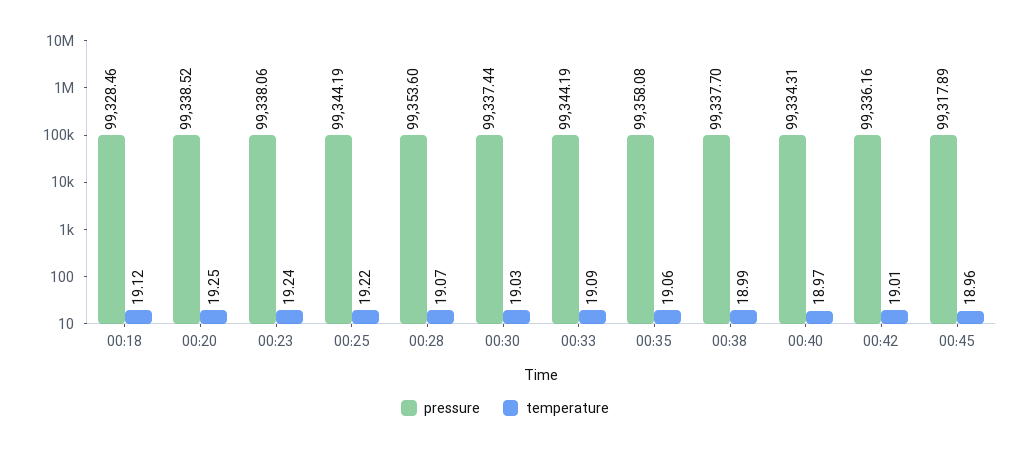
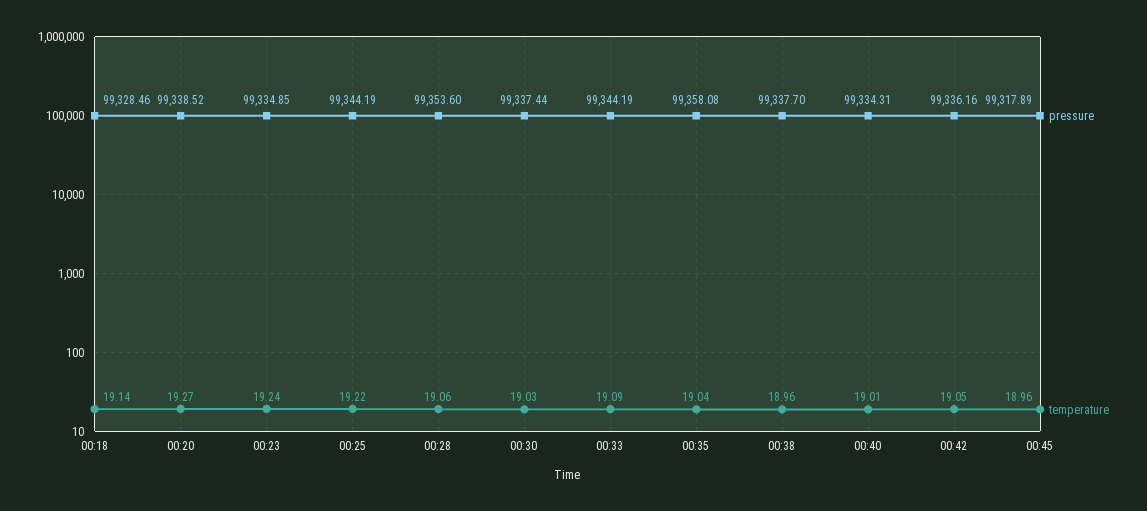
temperature, 00:18: 19.12 -> 19.14
temperature, 00:20: 19.25 -> 19.27
pressure, 00:23: 99338.06 -> 99334.85
temperature, 00:28: 19.07 -> 19.06
temperature, 00:35: 19.06 -> 19.04
temperature, 00:38: 18.99 -> 18.96
temperature, 00:40: 18.97 -> 19.01
temperature, 00:42: 19.01 -> 19.05

